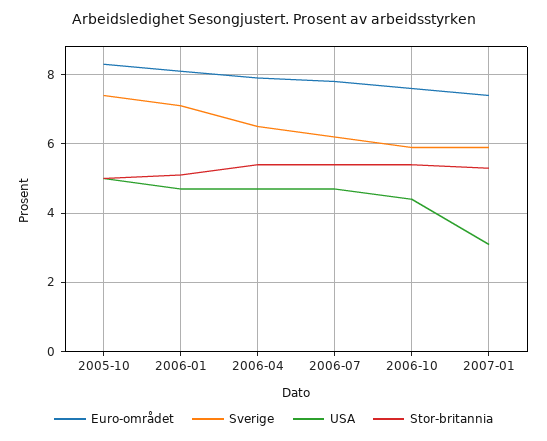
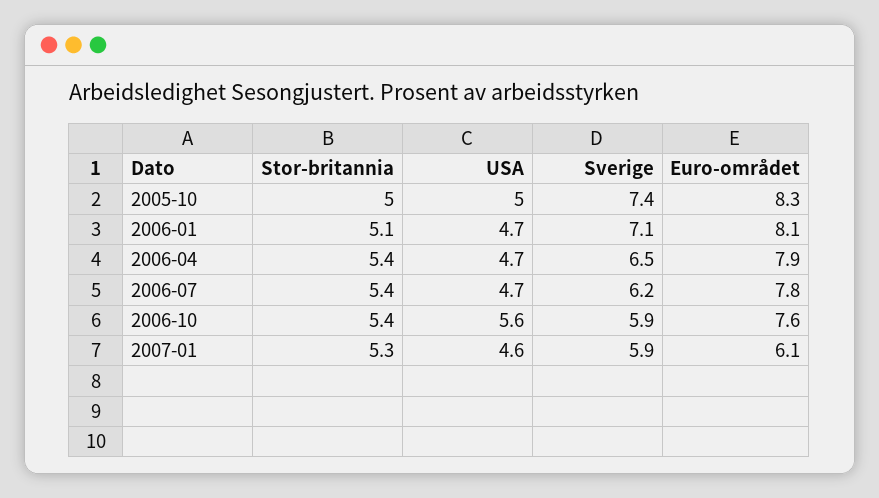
USA, 2006-10: 4.5 -> 5.6
Euro-området, 2007-01: 7.5 -> 6.1
USA, 2007-01: 3 -> 4.6

